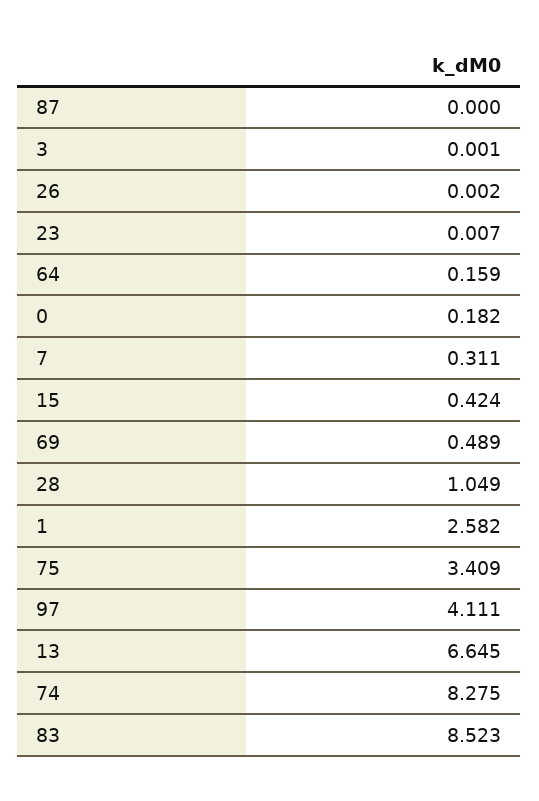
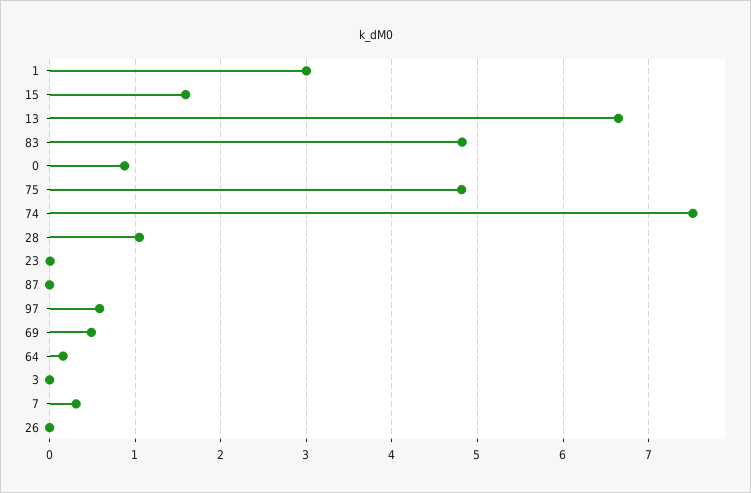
0: 0.182 -> 0.9
15: 0.424 -> 1.6
1: 2.582 -> 3
75: 3.409 -> 4.8
97: 4.111 -> 0.6
74: 8.275 -> 7.5
83: 8.523 -> 4.8

